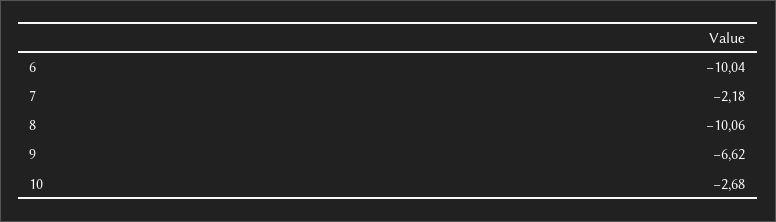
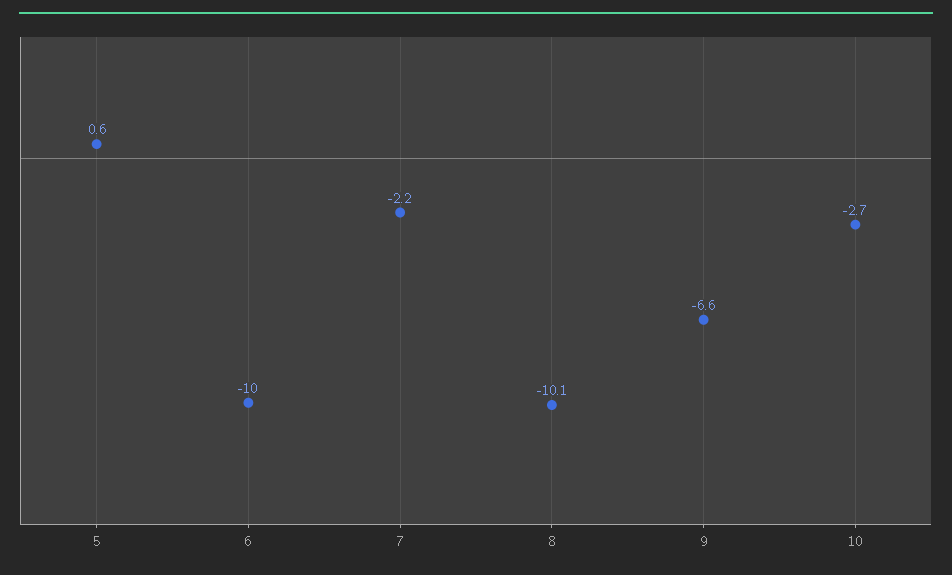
5: none -> 0.6

